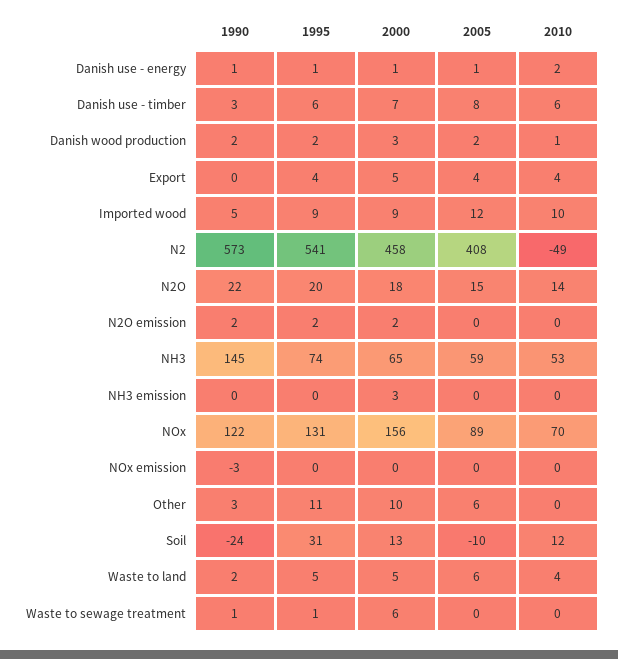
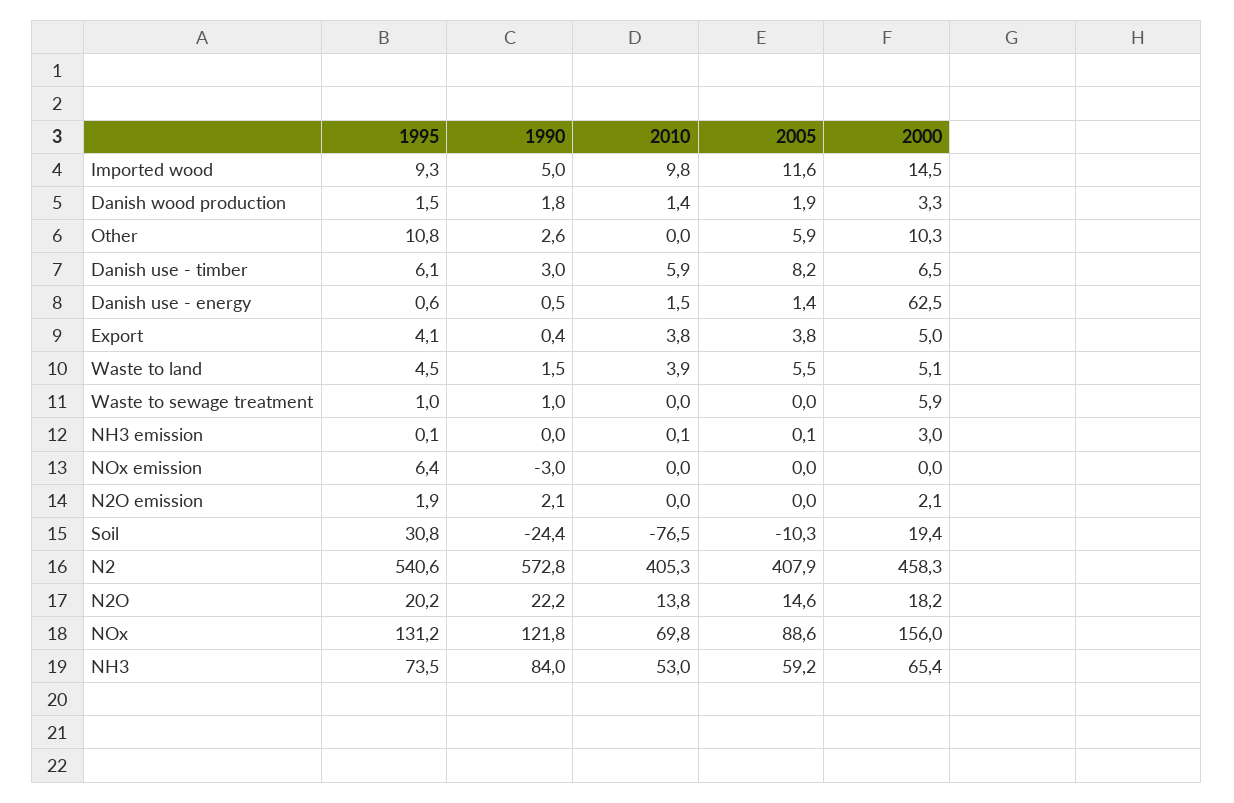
2000, Danish use - energy: 1 -> 62.5
2000, Imported wood: 9 -> 14.5
2010, N2: -49 -> 405.3
1990, NH3: 145 -> 84
1995, NOx emission: 0 -> 6.4
2000, Soil: 13 -> 19.4
2010, Soil: 12 -> -76.5

